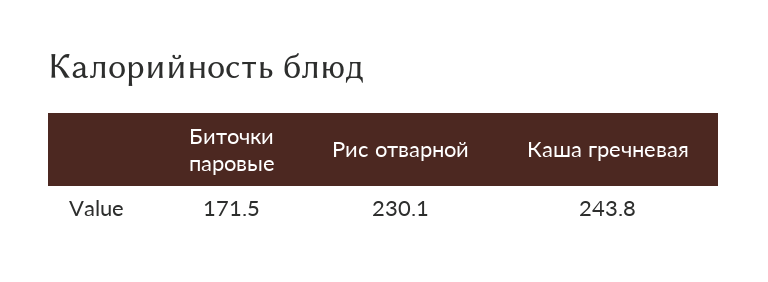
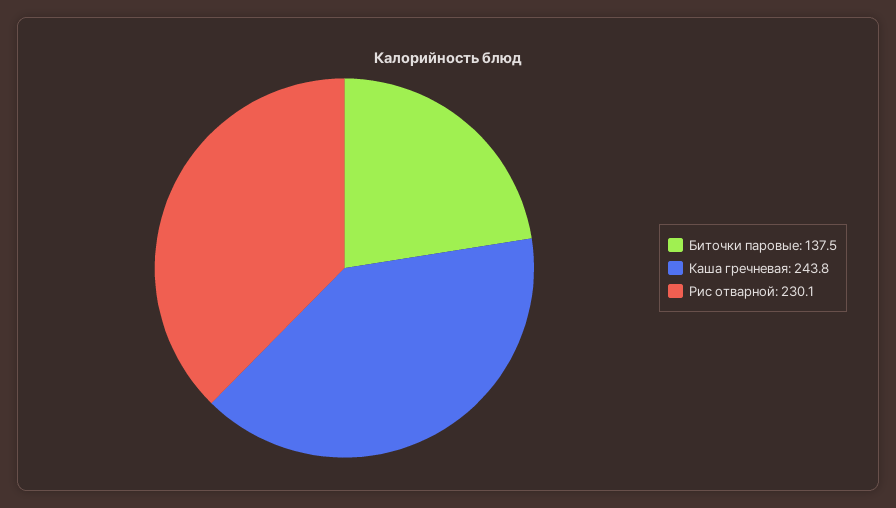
Биточки паровые: 171.5 -> 137.5

